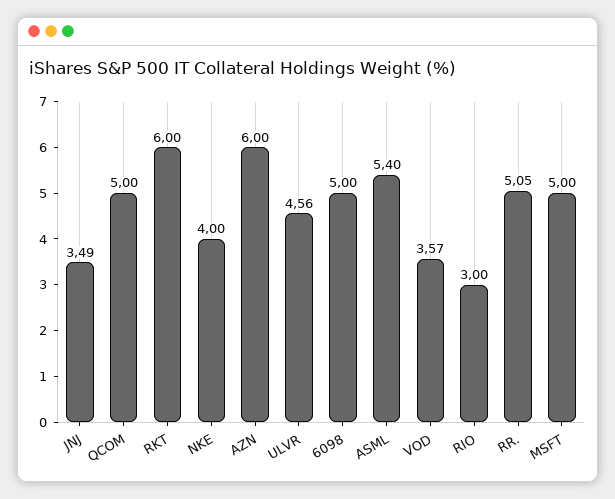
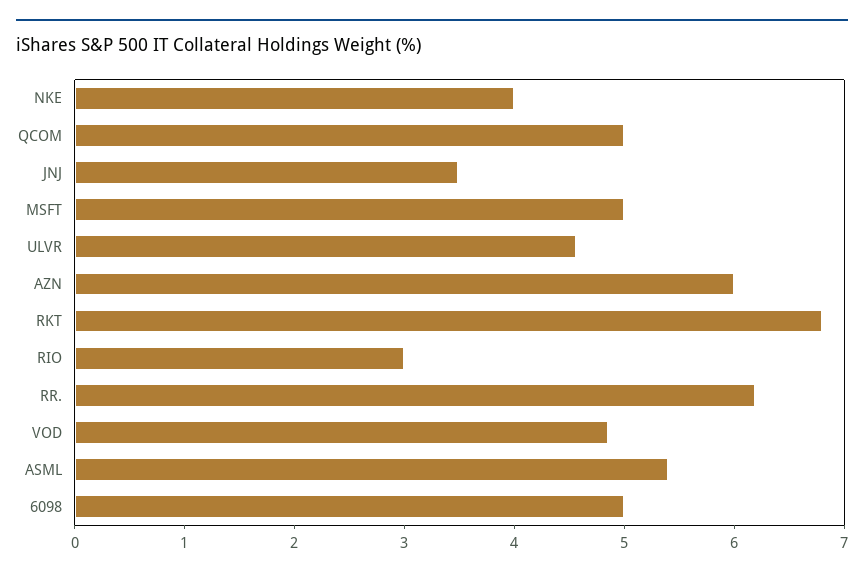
RKT: 6 -> 6.8
VOD: 3.57 -> 4.8
RR.: 5.05 -> 6.2

